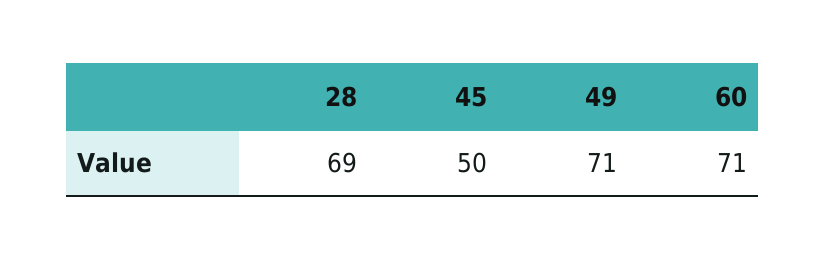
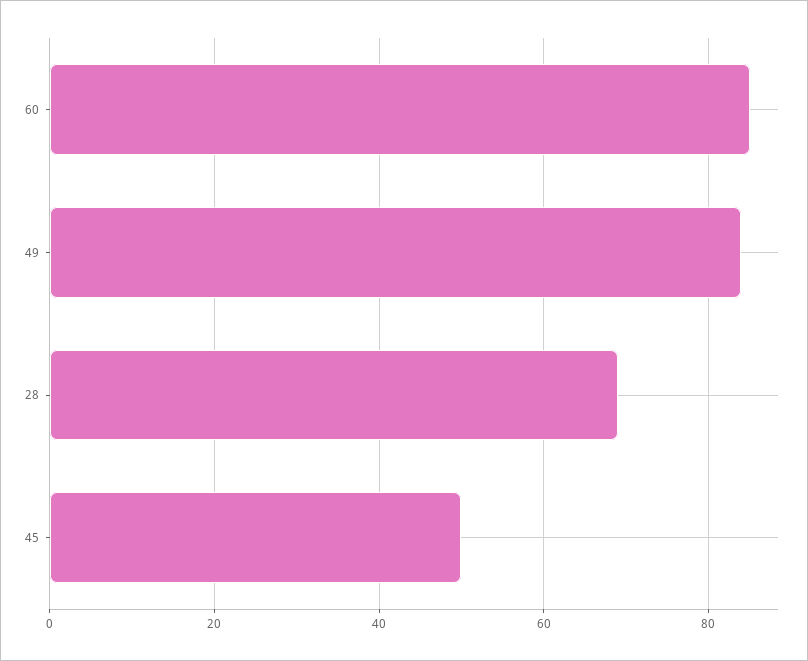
49: 71 -> 85
60: 71 -> 85

